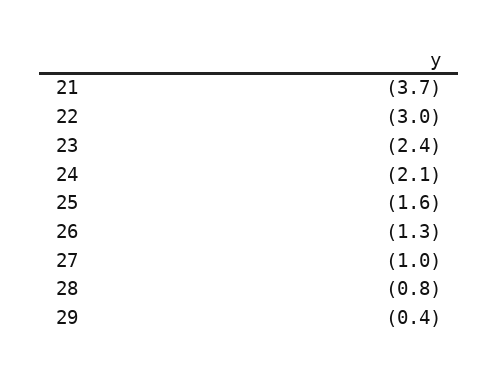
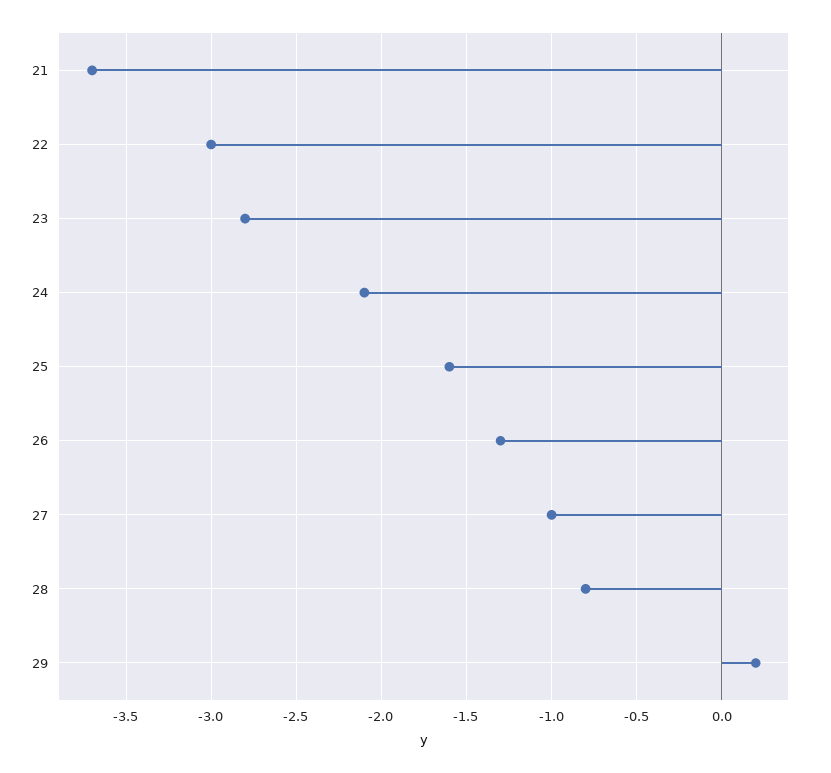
23: -2.4 -> -2.8
29: -0.4 -> 0.2

